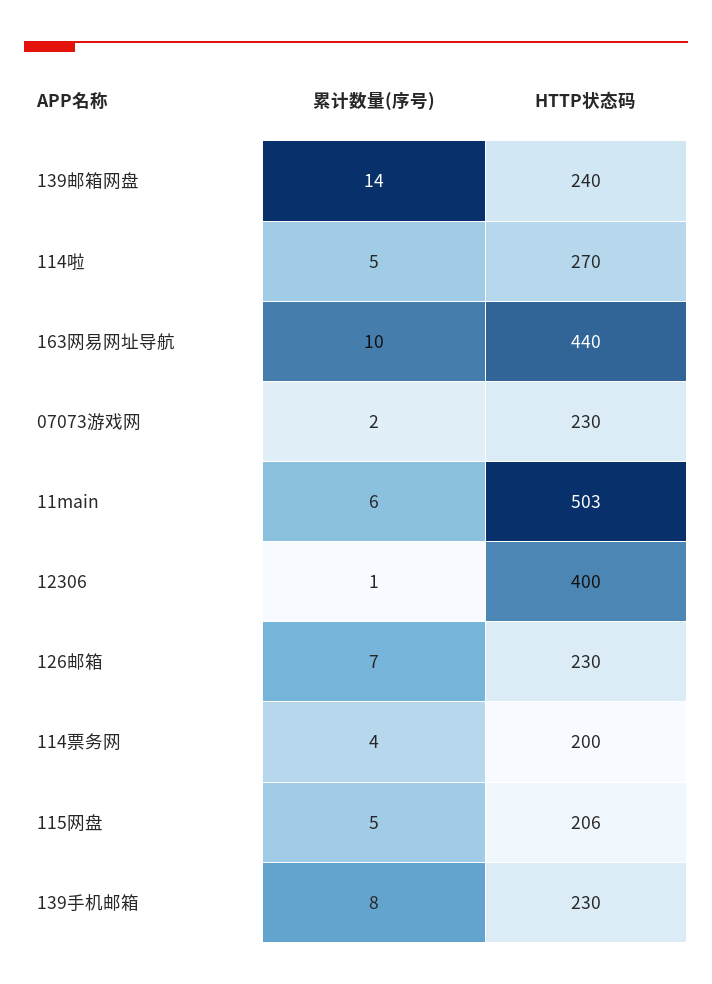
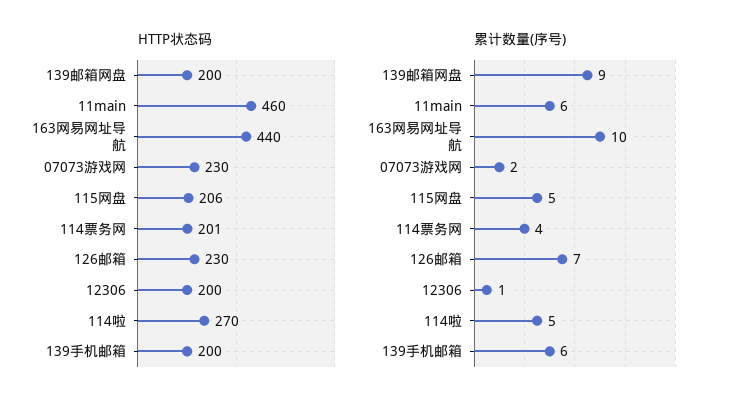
累计数量(序号), 139邮箱网盘: 14 -> 9
HTTP状态码, 139邮箱网盘: 240 -> 200
HTTP状态码, 11main: 503 -> 460
HTTP状态码, 12306: 400 -> 200
HTTP状态码, 114票务网: 200 -> 201
累计数量(序号), 139手机邮箱: 8 -> 6
HTTP状态码, 139手机邮箱: 230 -> 200

